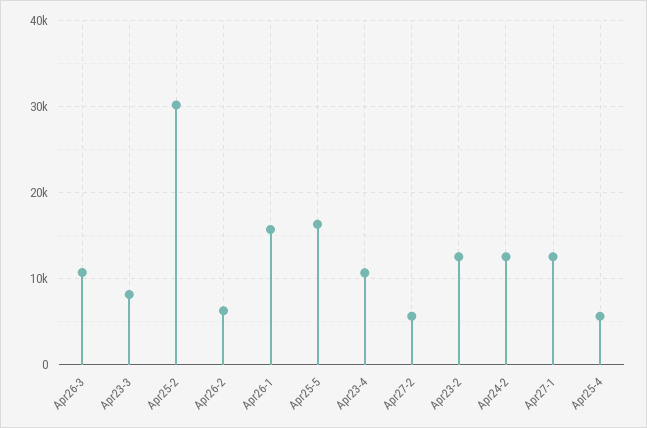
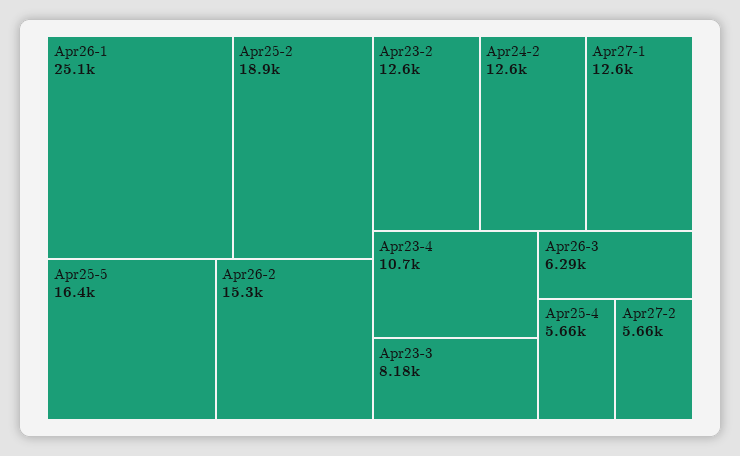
Apr26-3: 11000 -> 6290
Apr25-2: 30000 -> 18900
Apr26-2: 6000 -> 15300
Apr26-1: 16000 -> 25100

